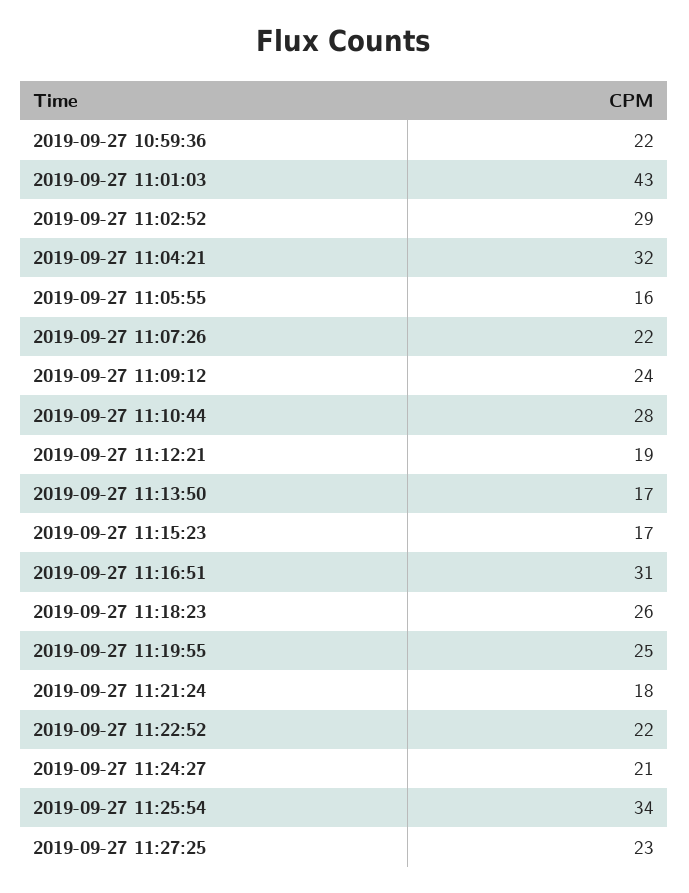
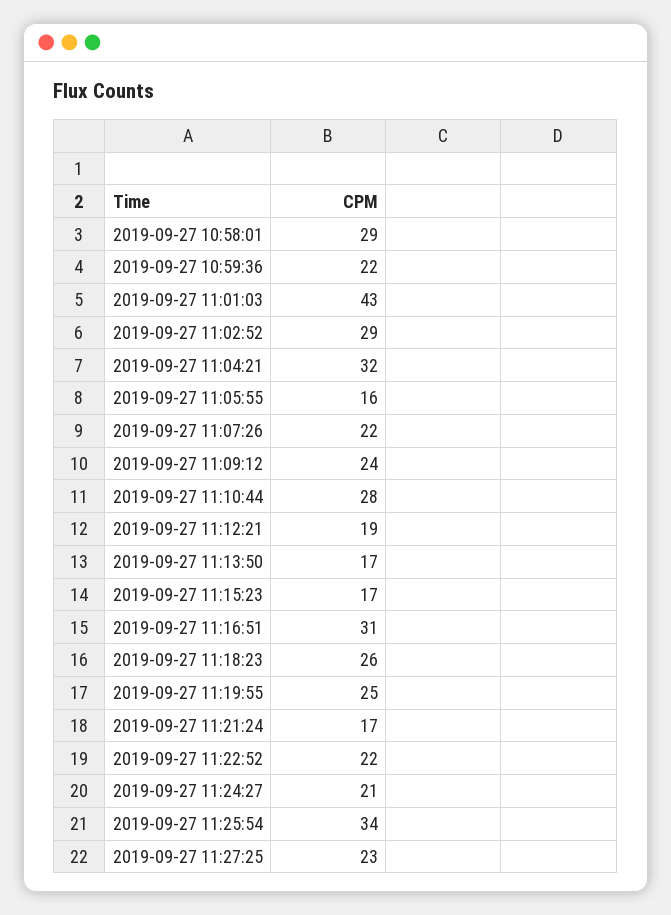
2019-09-27 11:21:24: 18 -> 17
2019-09-27 10:58:01: none -> 29

